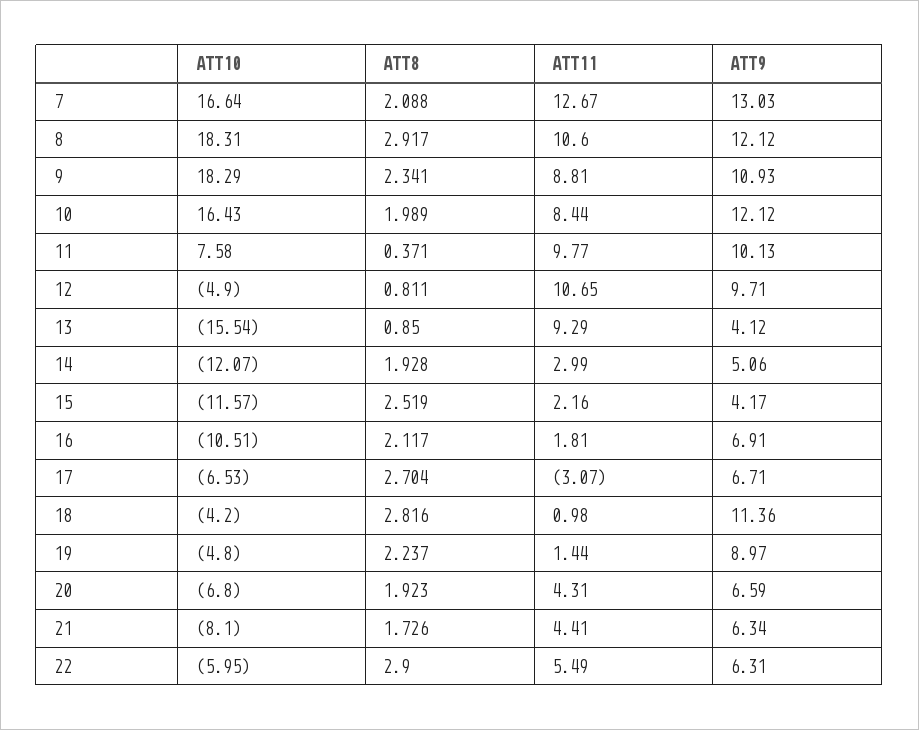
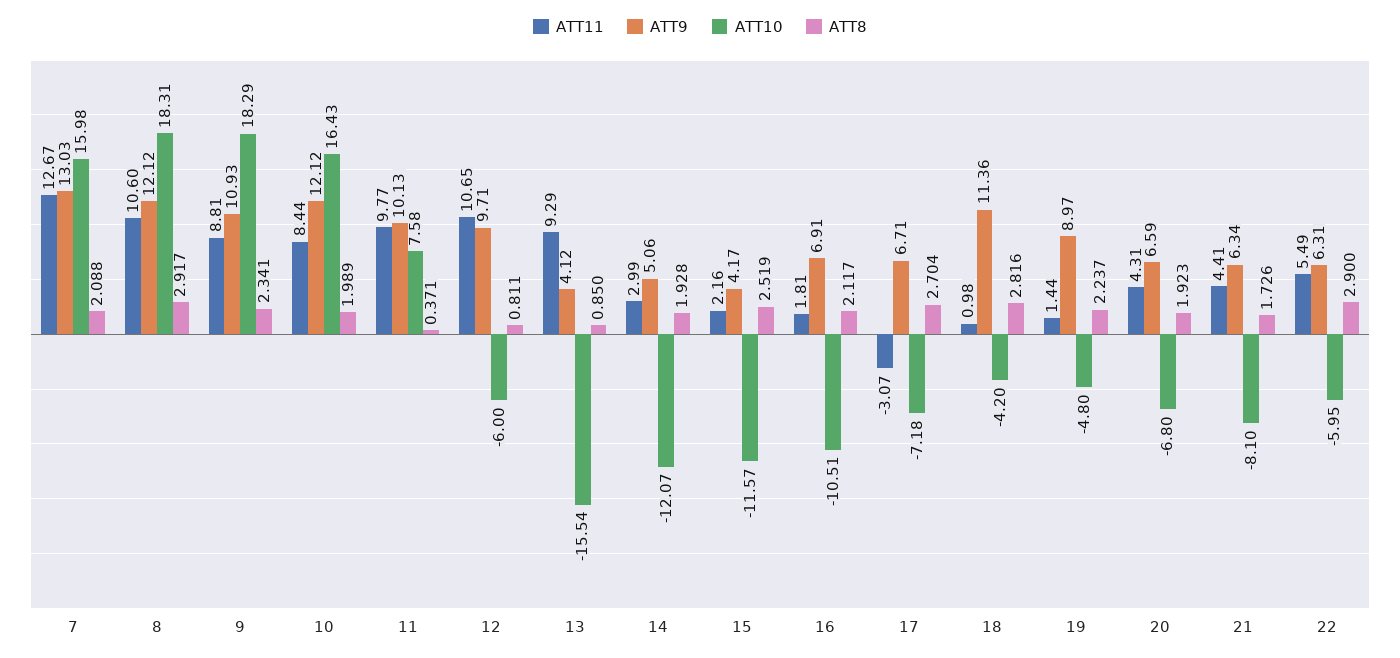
ATT10, 7: 16.64 -> 15.98
ATT10, 12: -4.9 -> -6
ATT10, 17: -6.53 -> -7.18

